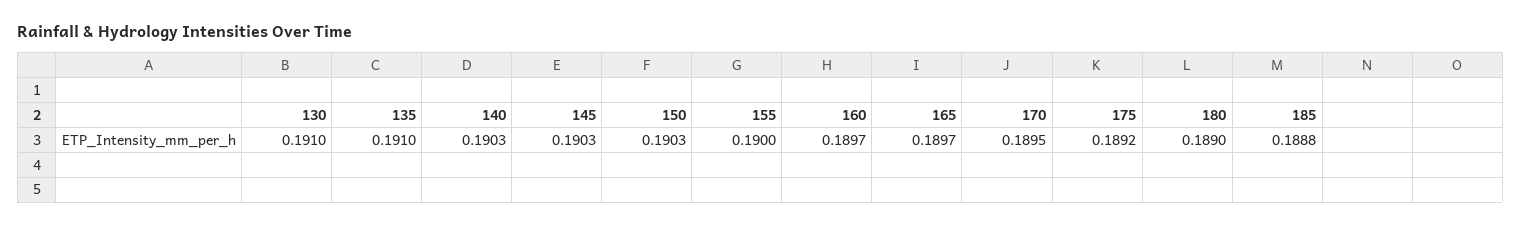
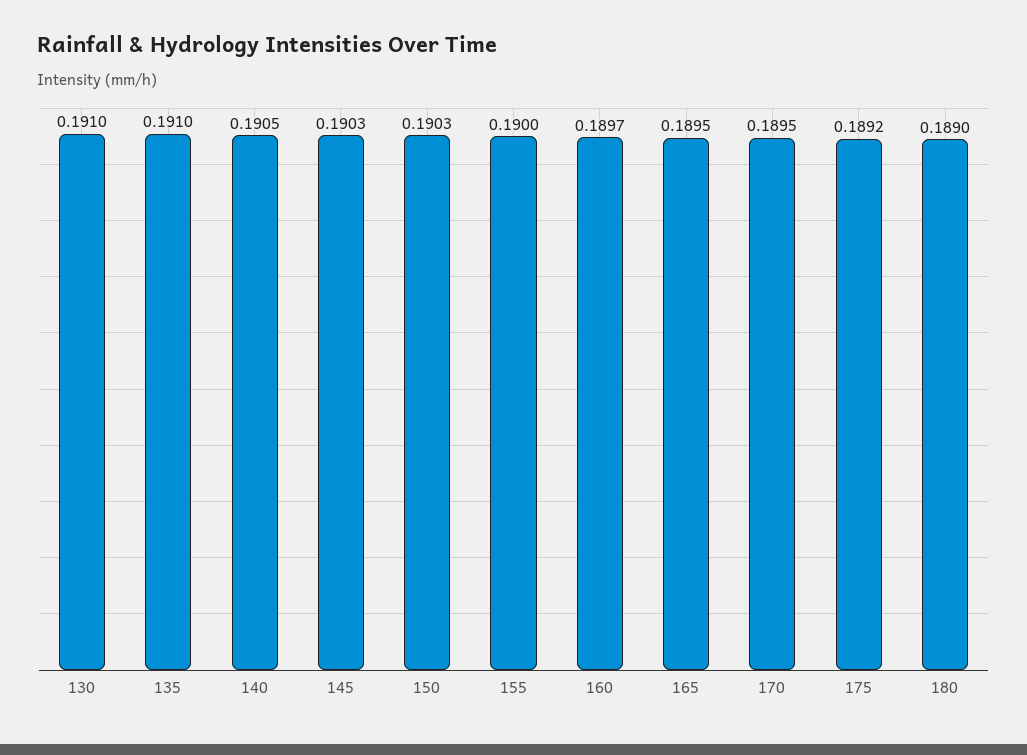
140: 0.1903 -> 0.1905
165: 0.1897 -> 0.1895
185: 0.1888 -> none

